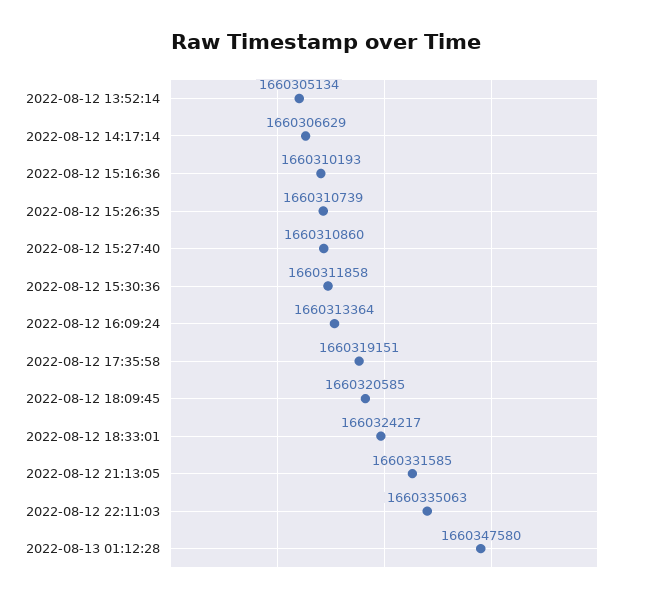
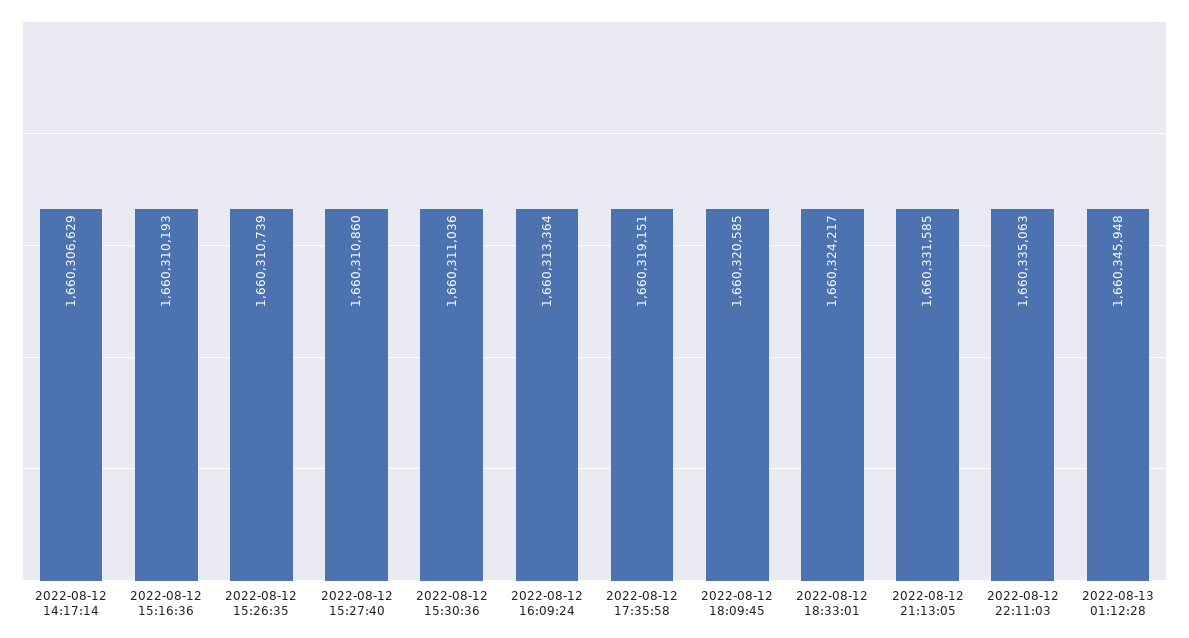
2022-08-12 13:52:14: 1660305134 -> none
2022-08-12 15:30:36: 1660311858 -> 1660311036
2022-08-13 01:12:28: 1660347580 -> 1660345948

